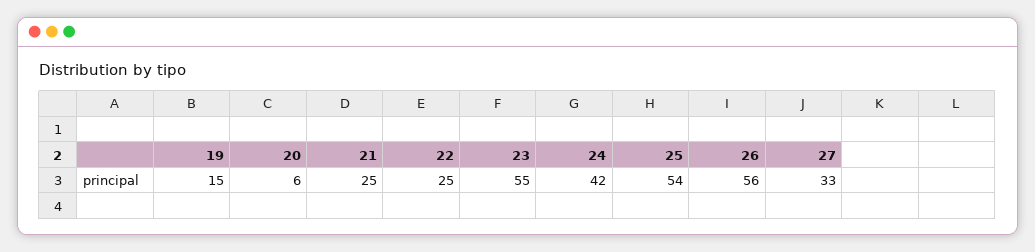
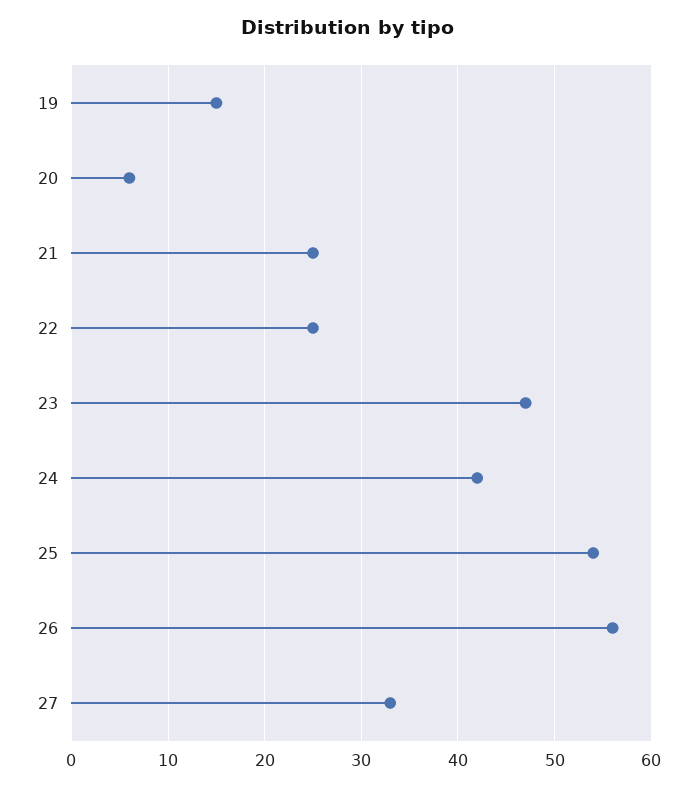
23: 55 -> 47

